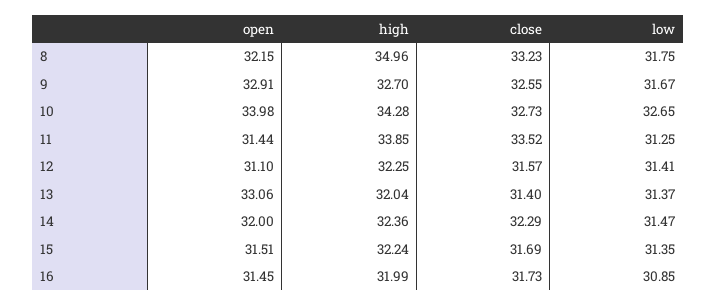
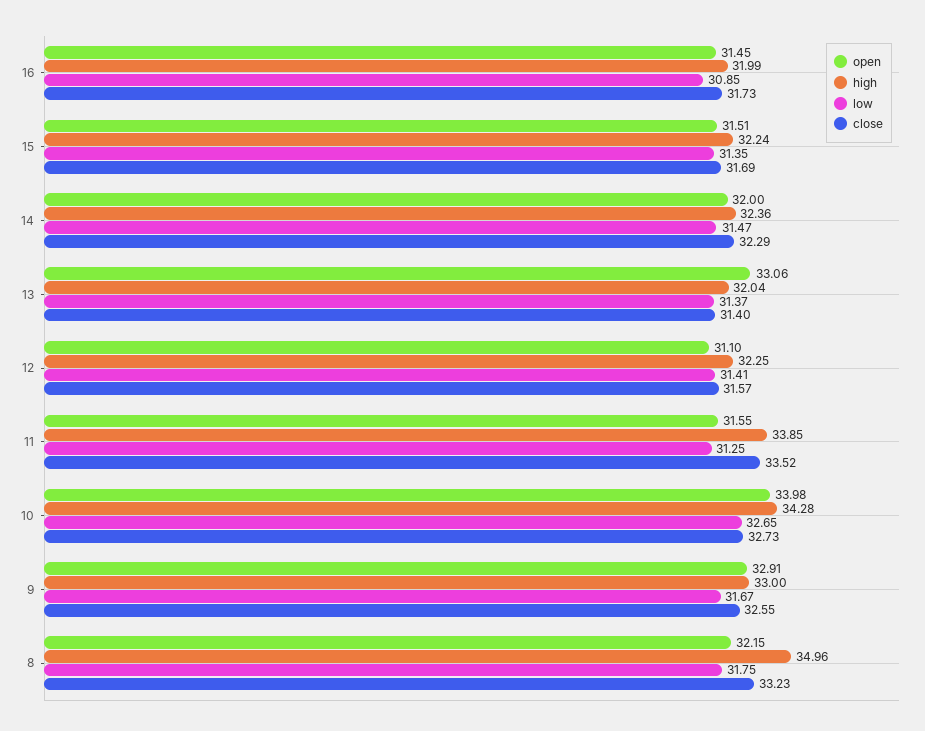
high, 9: 32.7 -> 33
open, 11: 31.44 -> 31.55

